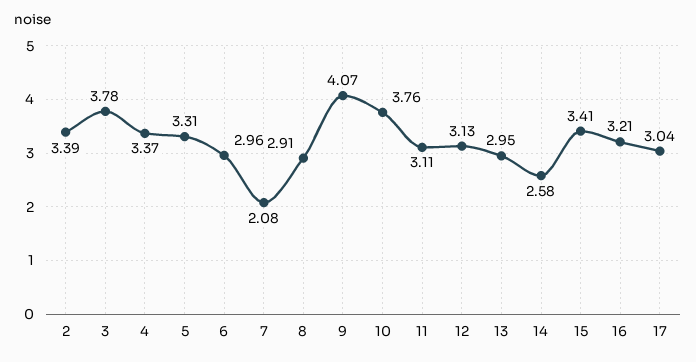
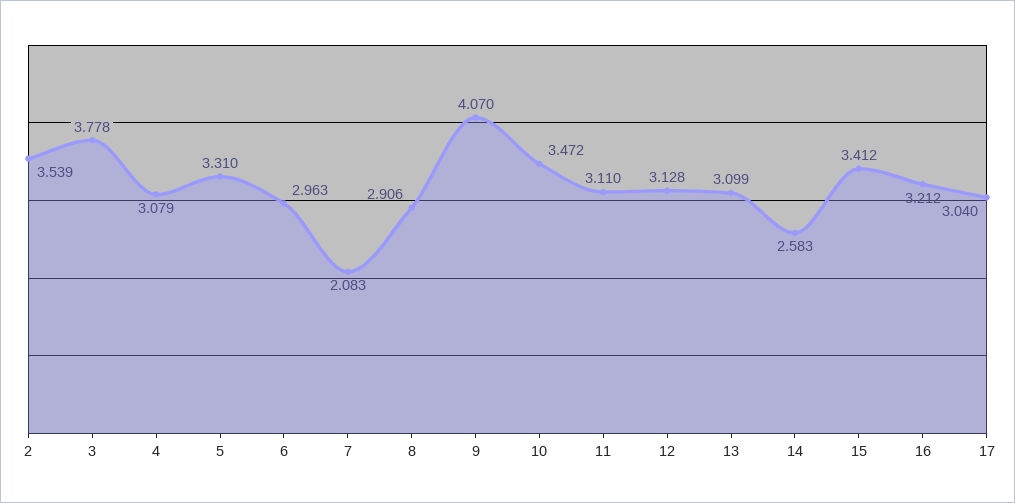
2: 3.39 -> 3.539
4: 3.37 -> 3.079
10: 3.76 -> 3.472
13: 2.95 -> 3.099

